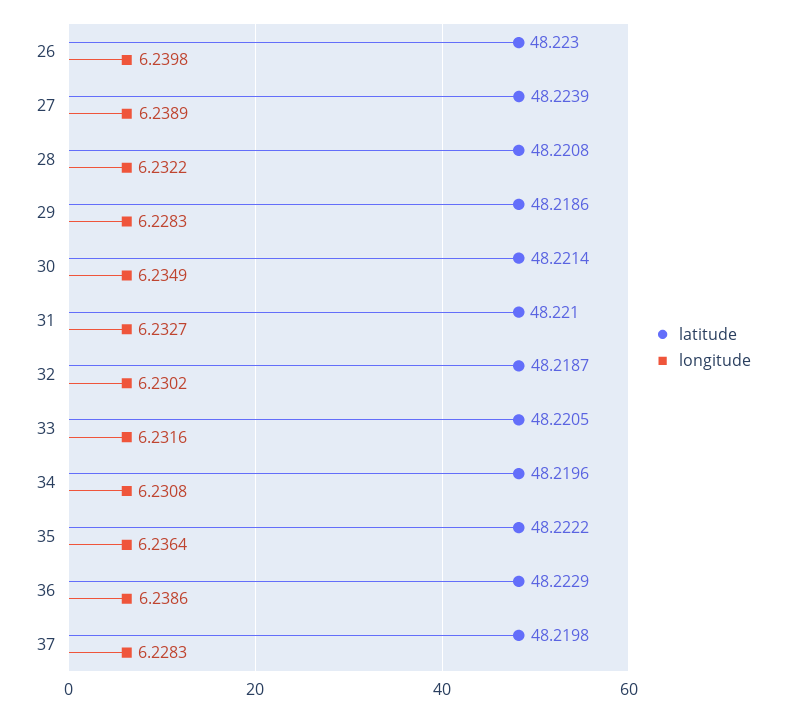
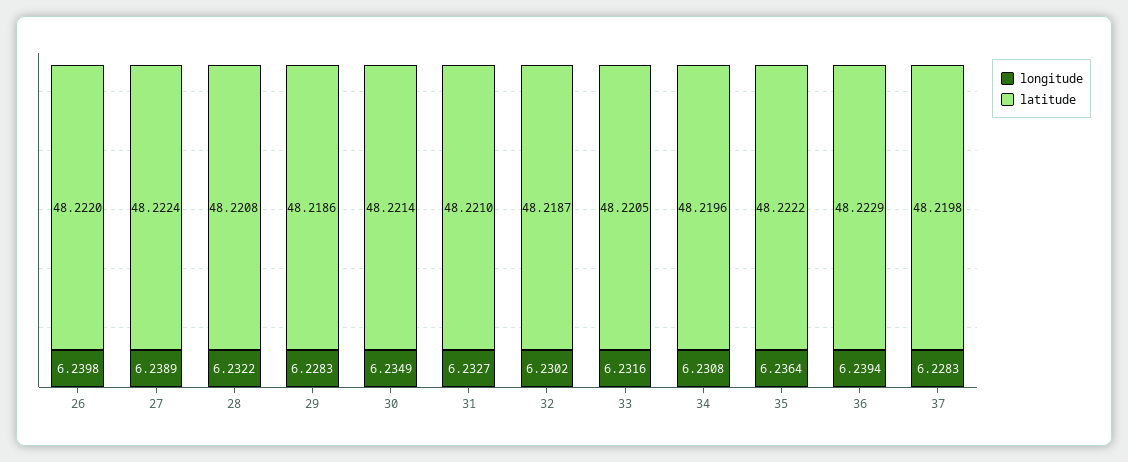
latitude, 26: 48.223 -> 48.222
latitude, 27: 48.2239 -> 48.2224
longitude, 36: 6.2386 -> 6.2394

